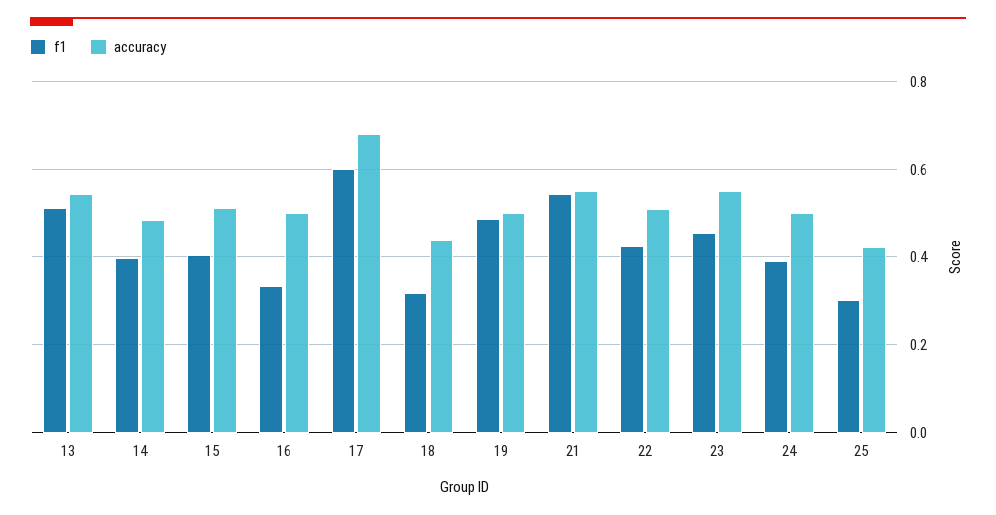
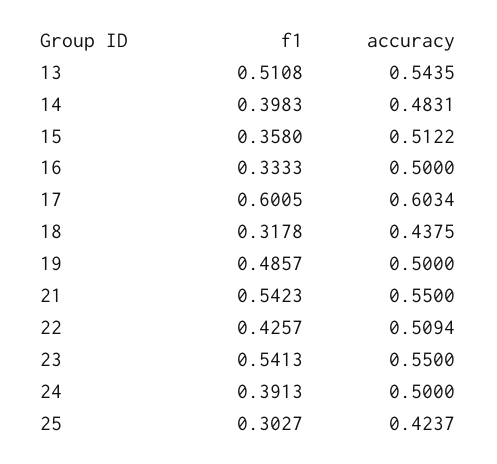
f1, 15: 0.4 -> 0.358
accuracy, 17: 0.68 -> 0.6034
f1, 23: 0.46 -> 0.5413

